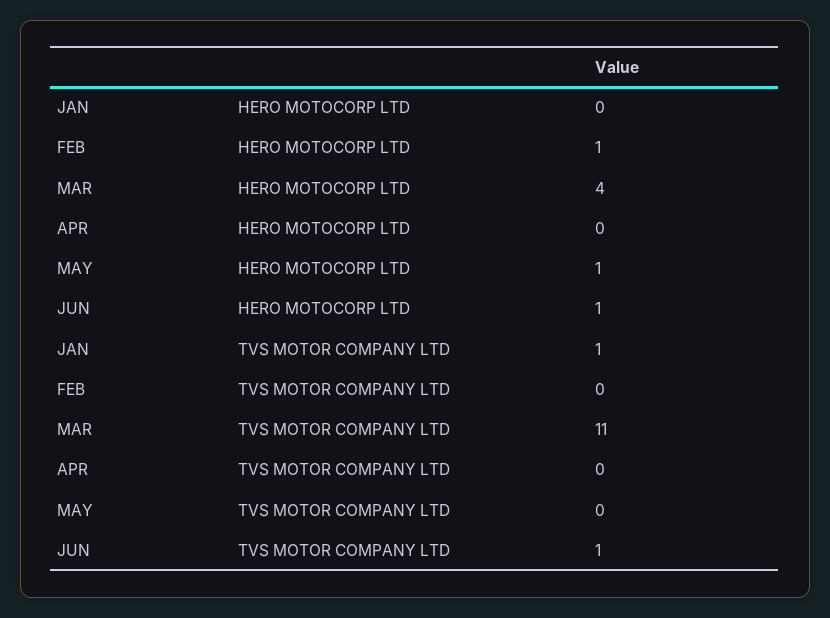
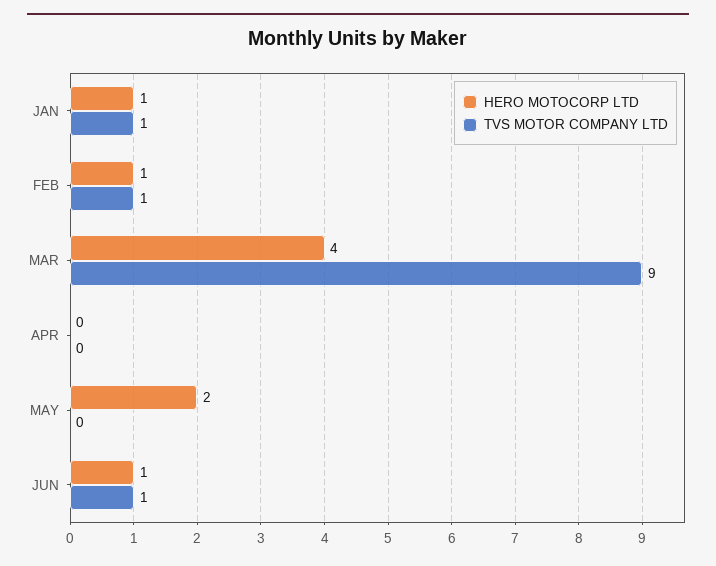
HERO MOTOCORP LTD, JAN: 0 -> 1
HERO MOTOCORP LTD, MAY: 1 -> 2
TVS MOTOR COMPANY LTD, FEB: 0 -> 1
TVS MOTOR COMPANY LTD, MAR: 11 -> 9

